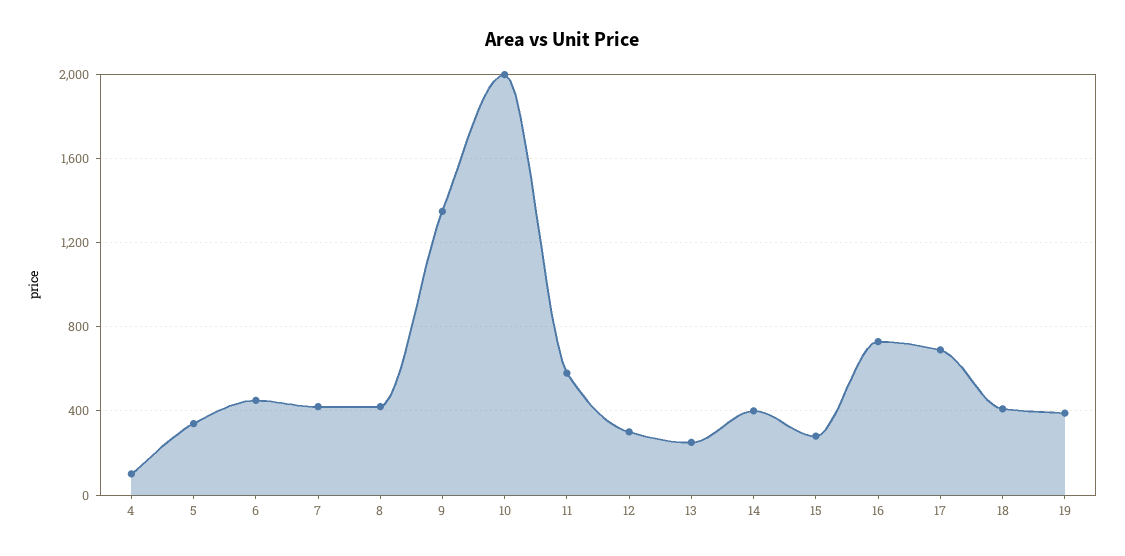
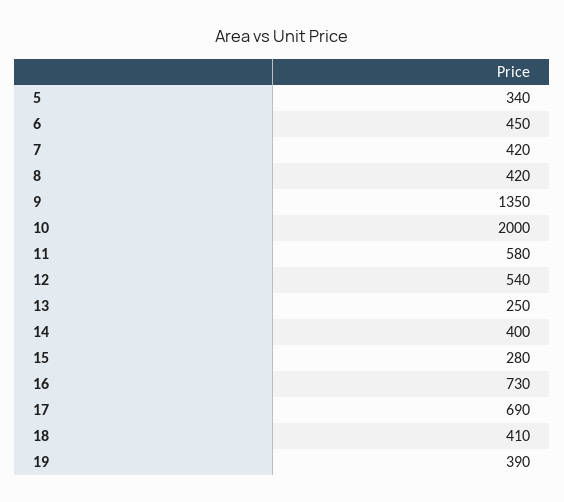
4: 100 -> none
12: 300 -> 540

